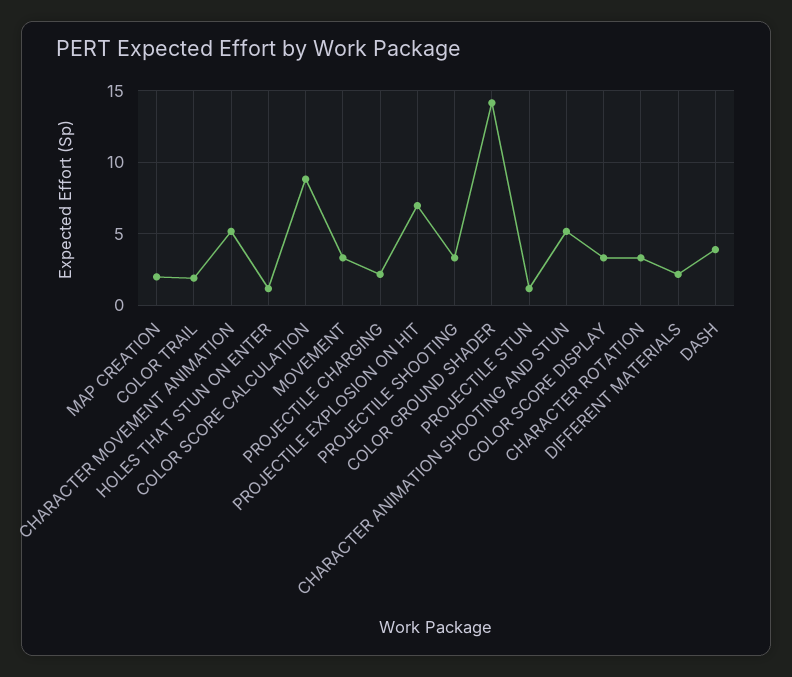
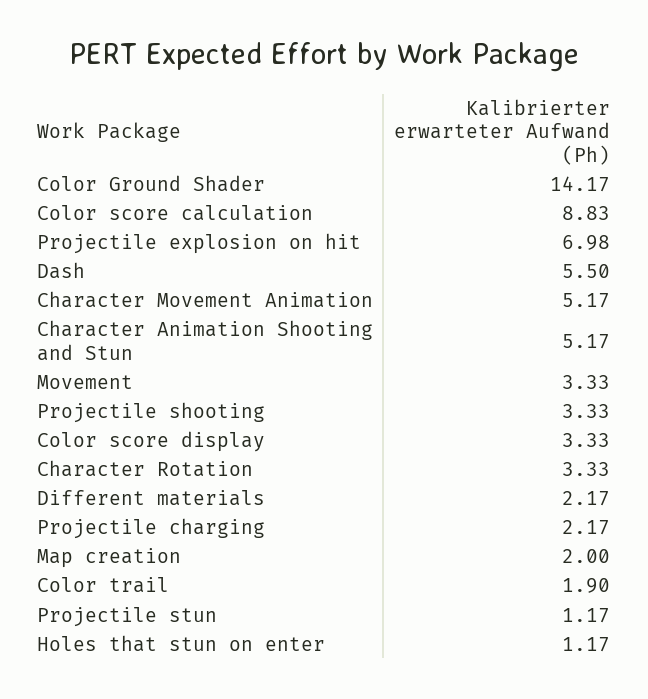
DASH: 4 -> 5.5

